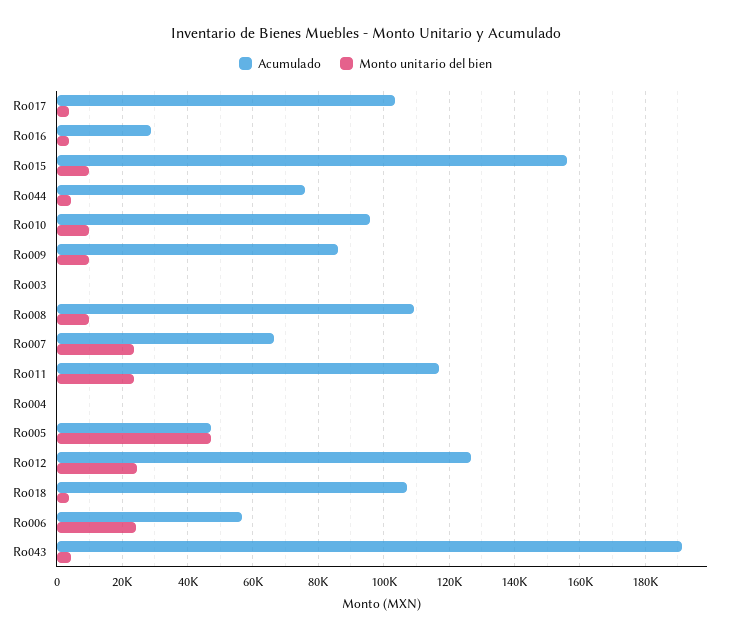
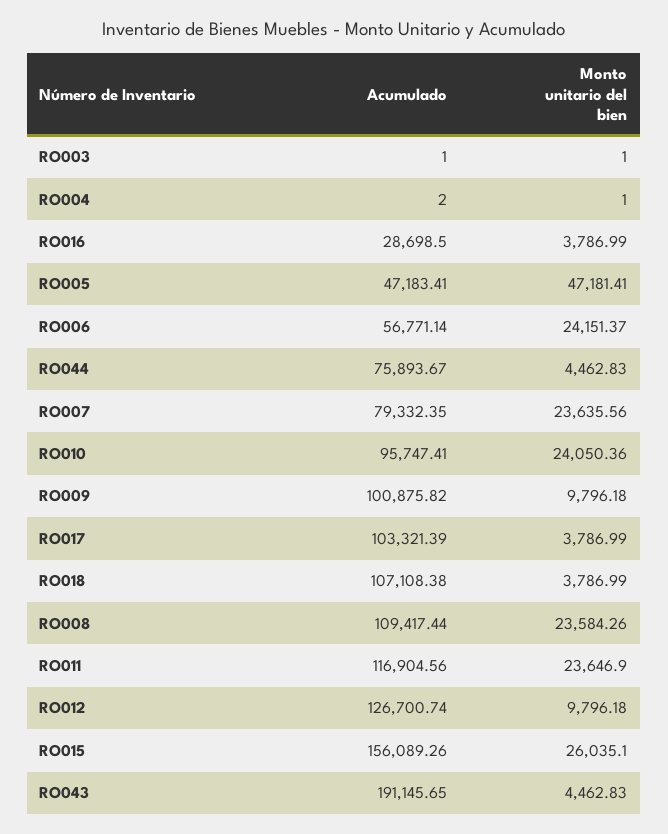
Monto unitario del bien, Ro015: 10000 -> 26035.1
Monto unitario del bien, Ro010: 10000 -> 24050.36
Acumulado, Ro009: 86000 -> 100875.82
Monto unitario del bien, Ro008: 10000 -> 23584.26
Acumulado, Ro007: 66000 -> 79332.35
Monto unitario del bien, Ro012: 24000 -> 9796.18

